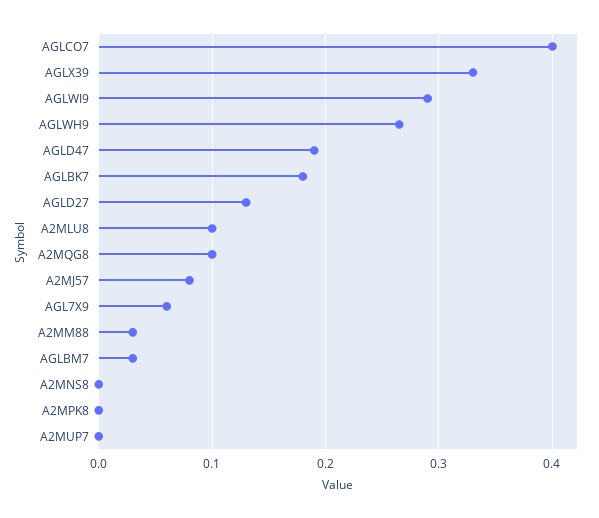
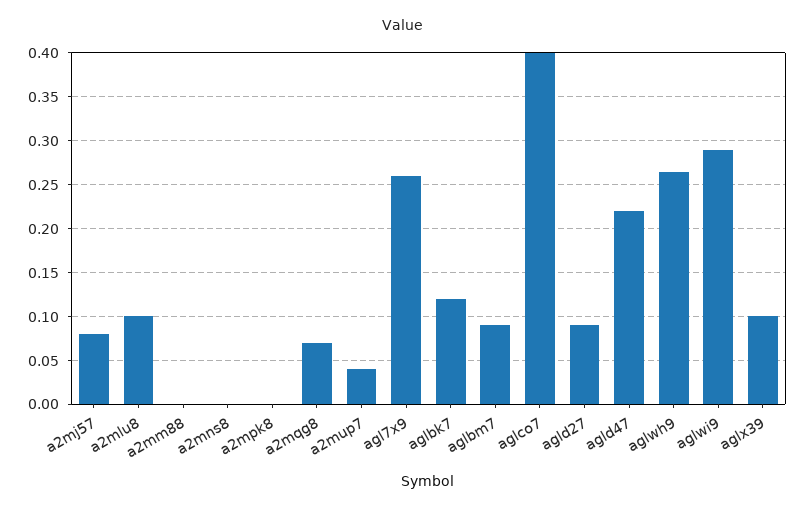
AGLX39: 0.33 -> 0.1
AGLD47: 0.19 -> 0.22
AGLBK7: 0.18 -> 0.12
AGLD27: 0.13 -> 0.09
A2MQG8: 0.1 -> 0.07
AGL7X9: 0.06 -> 0.26
A2MM88: 0.03 -> 0
AGLBM7: 0.03 -> 0.09
A2MUP7: 0 -> 0.04

